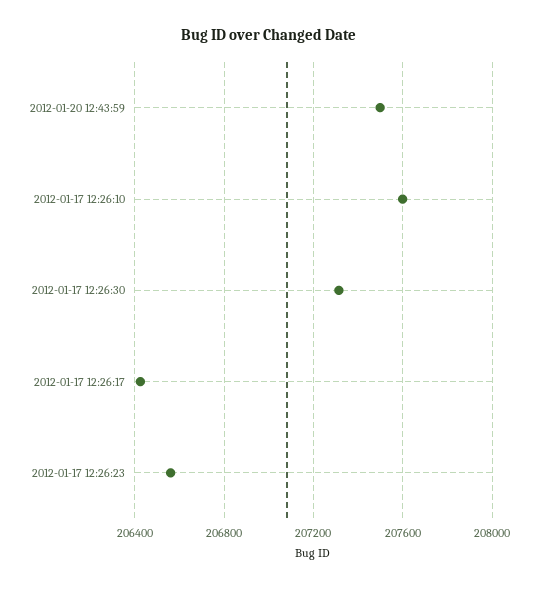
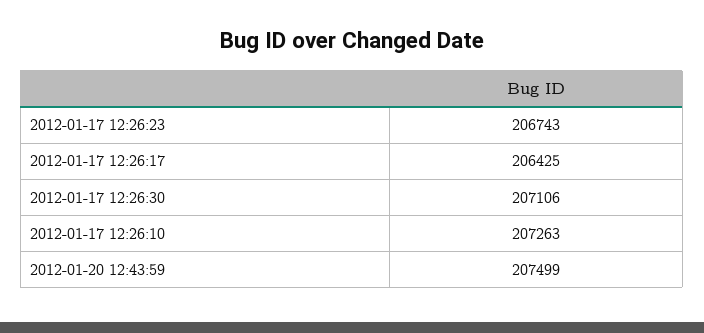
2012-01-17 12:26:10: 207600 -> 207263
2012-01-17 12:26:30: 207300 -> 207106
2012-01-17 12:26:23: 206550 -> 206743

